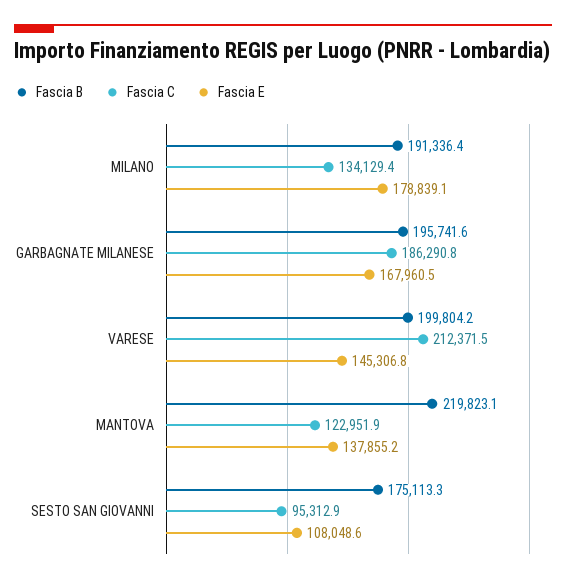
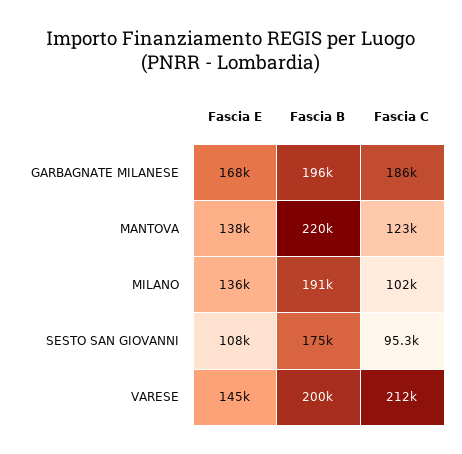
Fascia C, MILANO: 134129.4 -> 102000
Fascia E, MILANO: 178839.1 -> 136000

